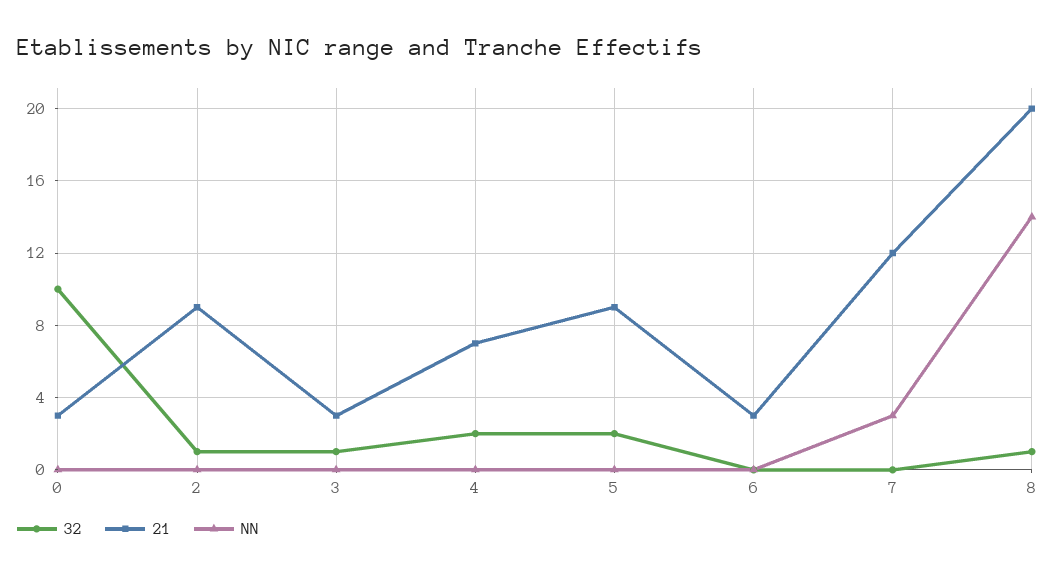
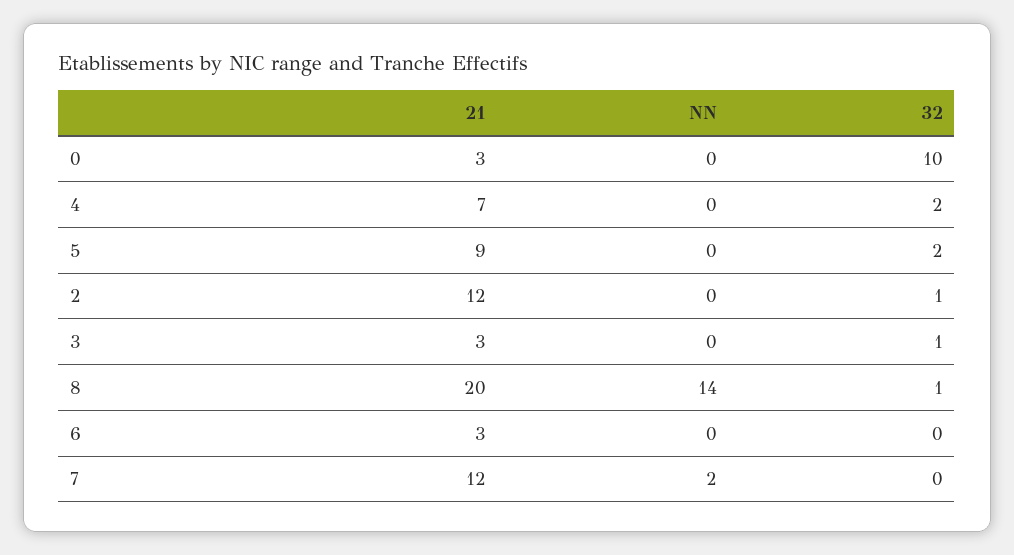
21, 2: 9 -> 12
NN, 7: 3 -> 2

